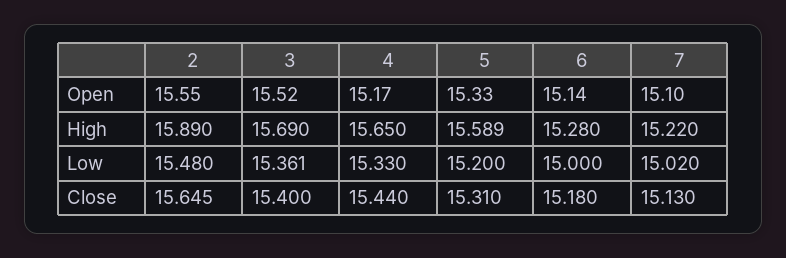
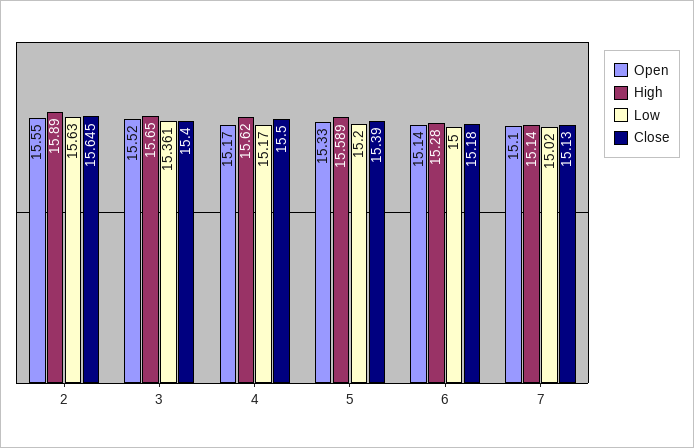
High, 3: 15.69 -> 15.65
High, 4: 15.65 -> 15.62
High, 7: 15.22 -> 15.14
Low, 2: 15.48 -> 15.63
Low, 4: 15.33 -> 15.17
Close, 4: 15.44 -> 15.5
Close, 5: 15.31 -> 15.39

